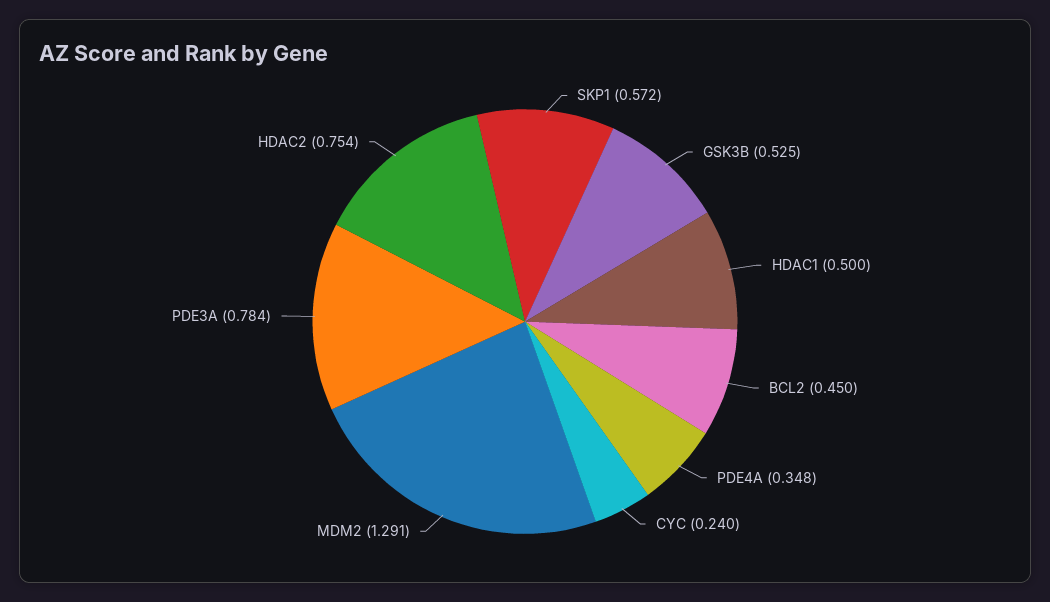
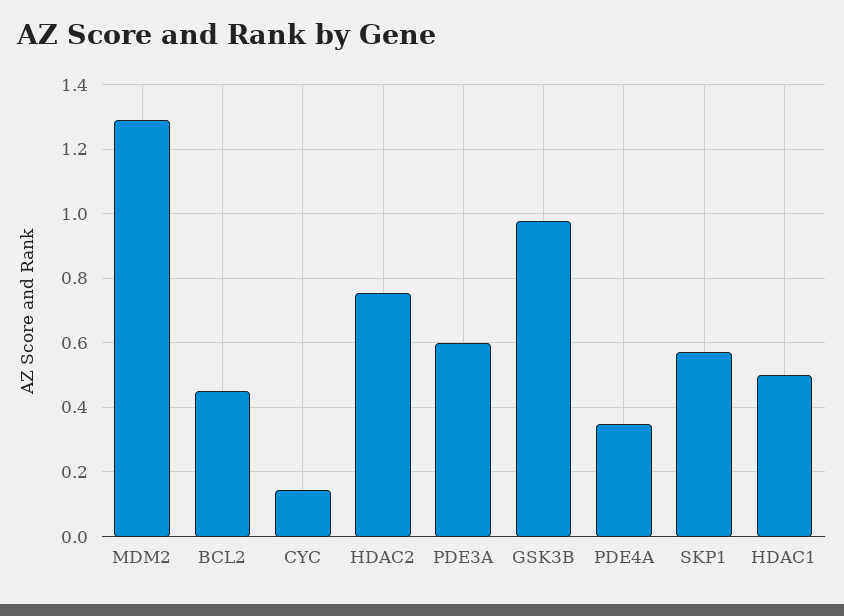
GSK3B: 0.525 -> 0.98
CYC: 0.24 -> 0.14
PDE3A: 0.784 -> 0.6

